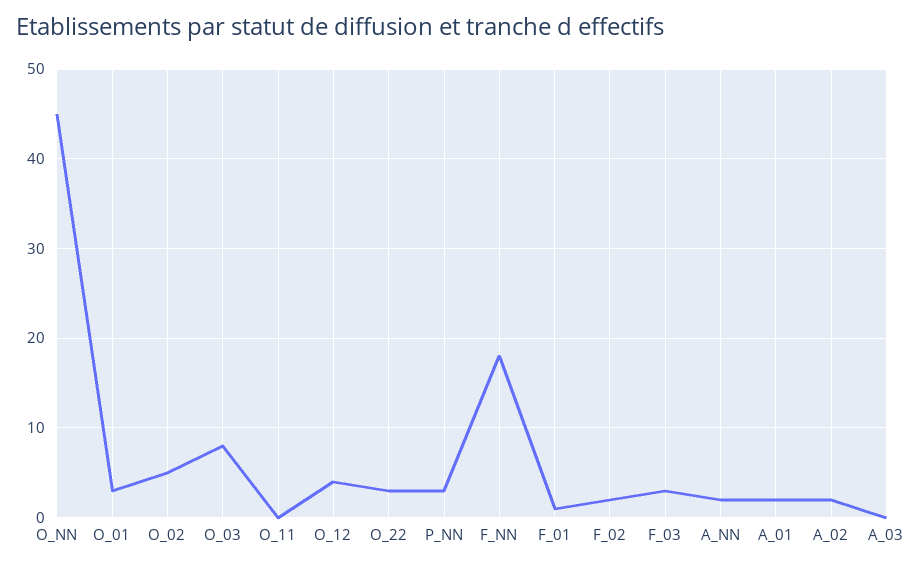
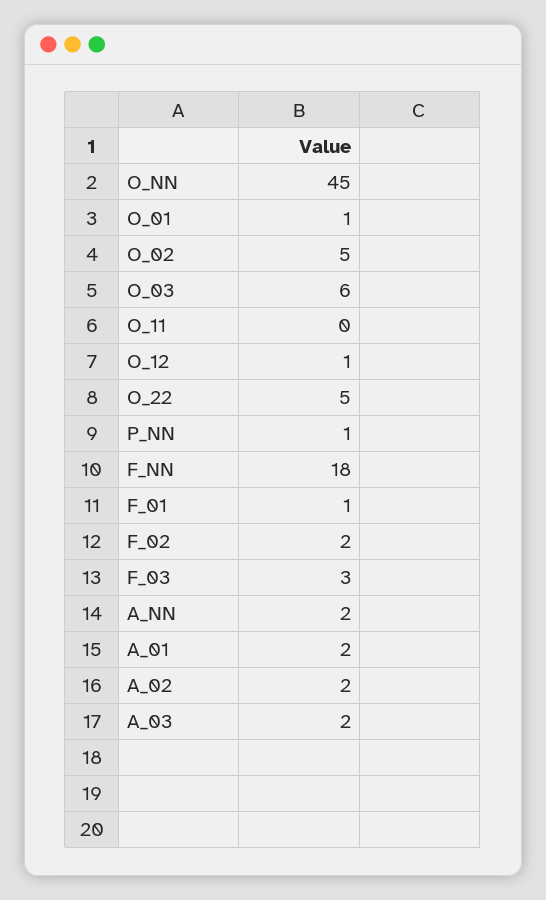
O_01: 3 -> 1
O_03: 8 -> 6
O_12: 4 -> 1
O_22: 3 -> 5
P_NN: 3 -> 1
A_03: 0 -> 2

